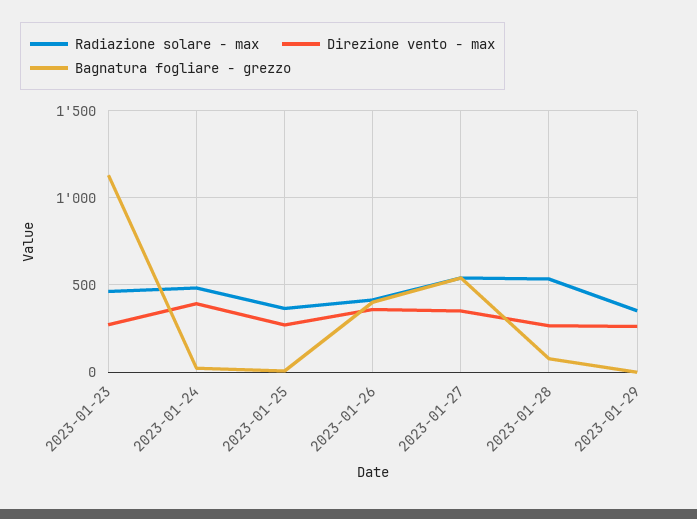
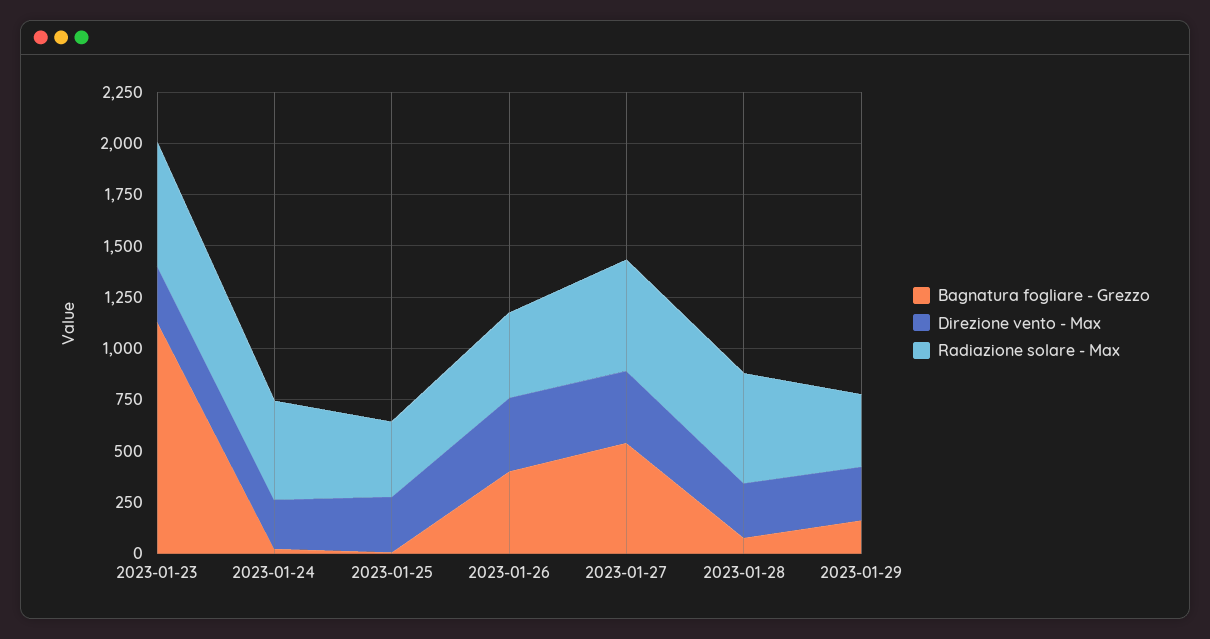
Radiazione solare - max, 2023-01-23: 450 -> 600
Direzione vento - max, 2023-01-24: 400 -> 250
Bagnatura fogliare - grezzo, 2023-01-29: 0 -> 150

